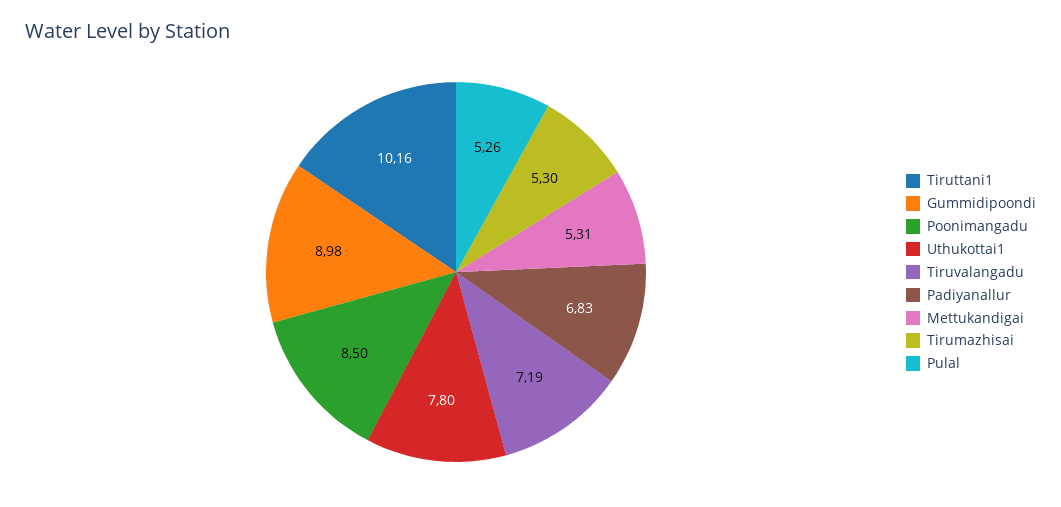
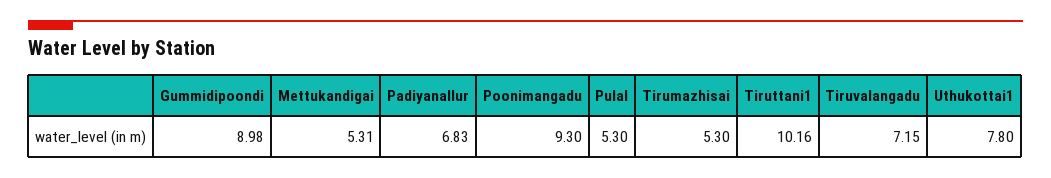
Poonimangadu: 8.5 -> 9.3
Tiruvalangadu: 7.19 -> 7.15
Pulal: 5.26 -> 5.3

